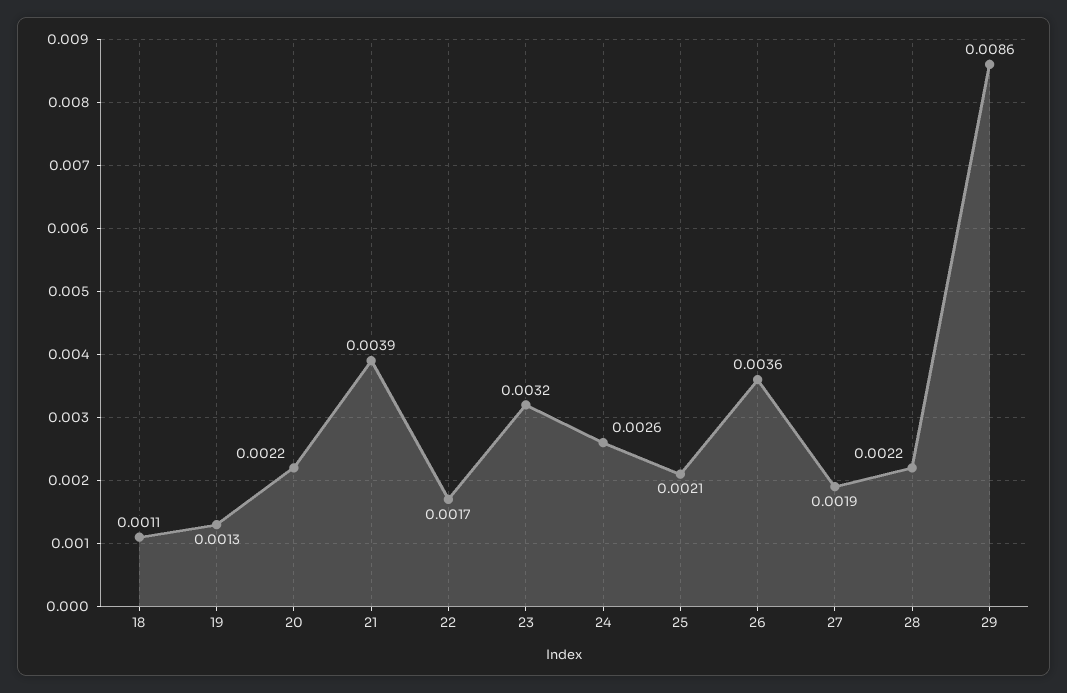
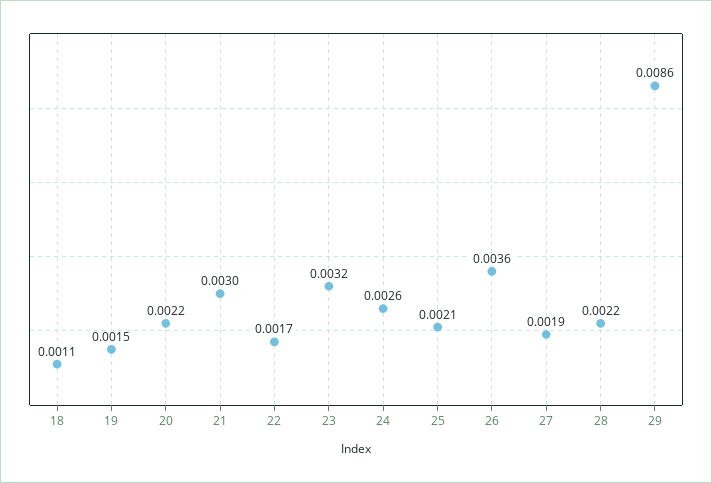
19: 0.0013 -> 0.0015
21: 0.0039 -> 0.003

